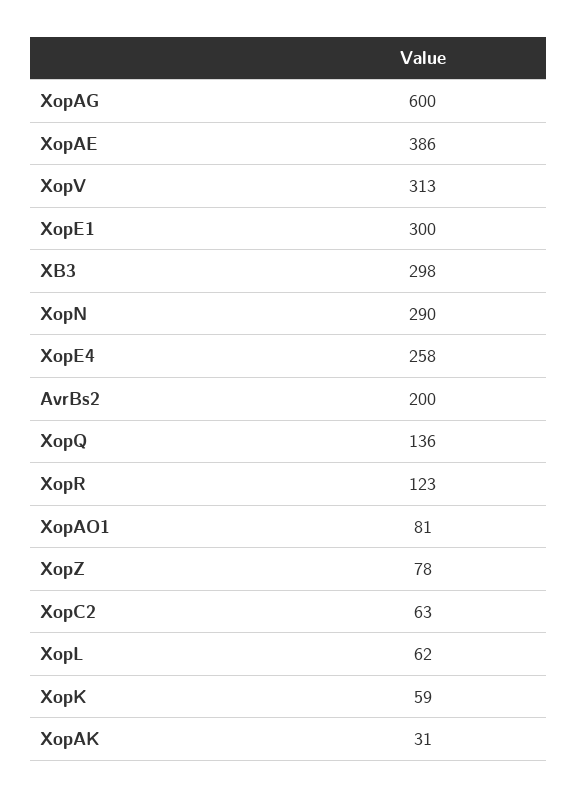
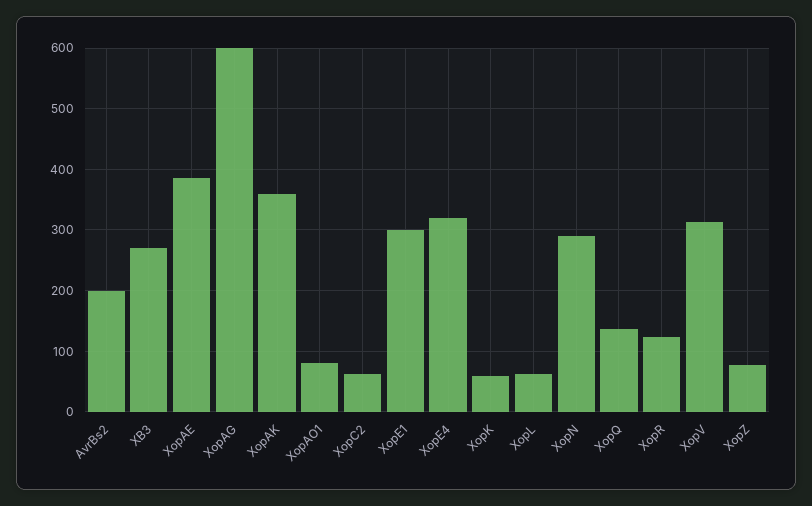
XB3: 298 -> 270
XopE4: 258 -> 320
XopAK: 31 -> 360

